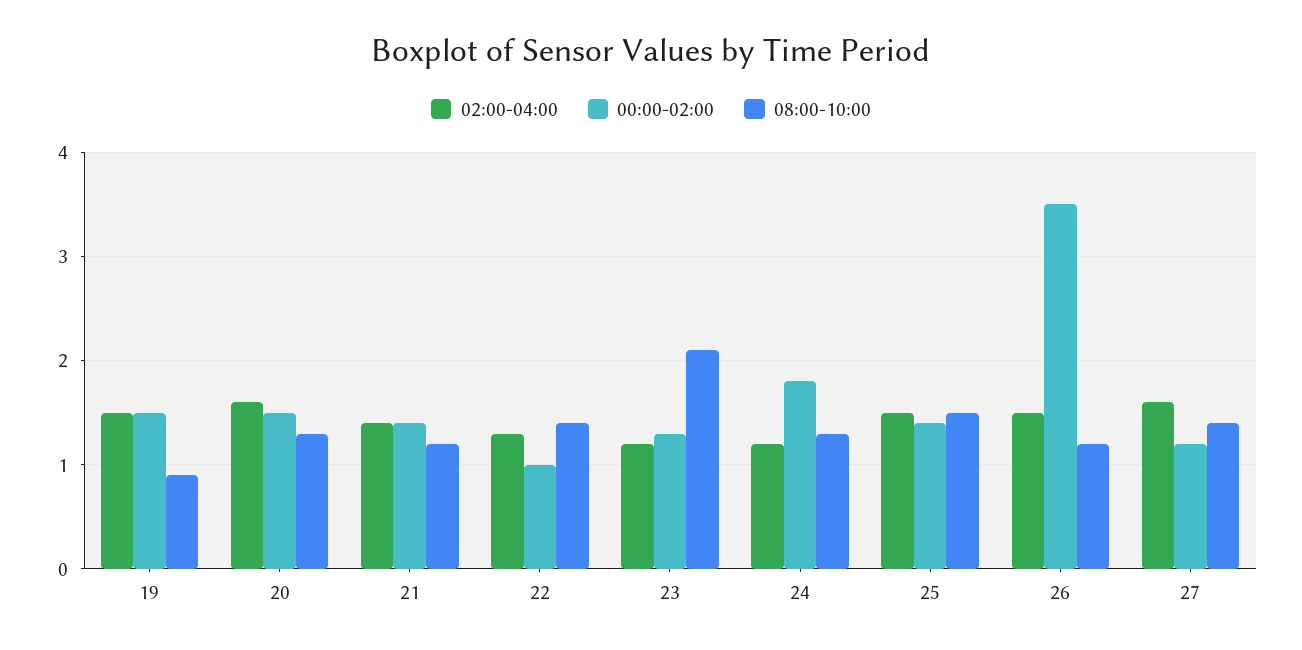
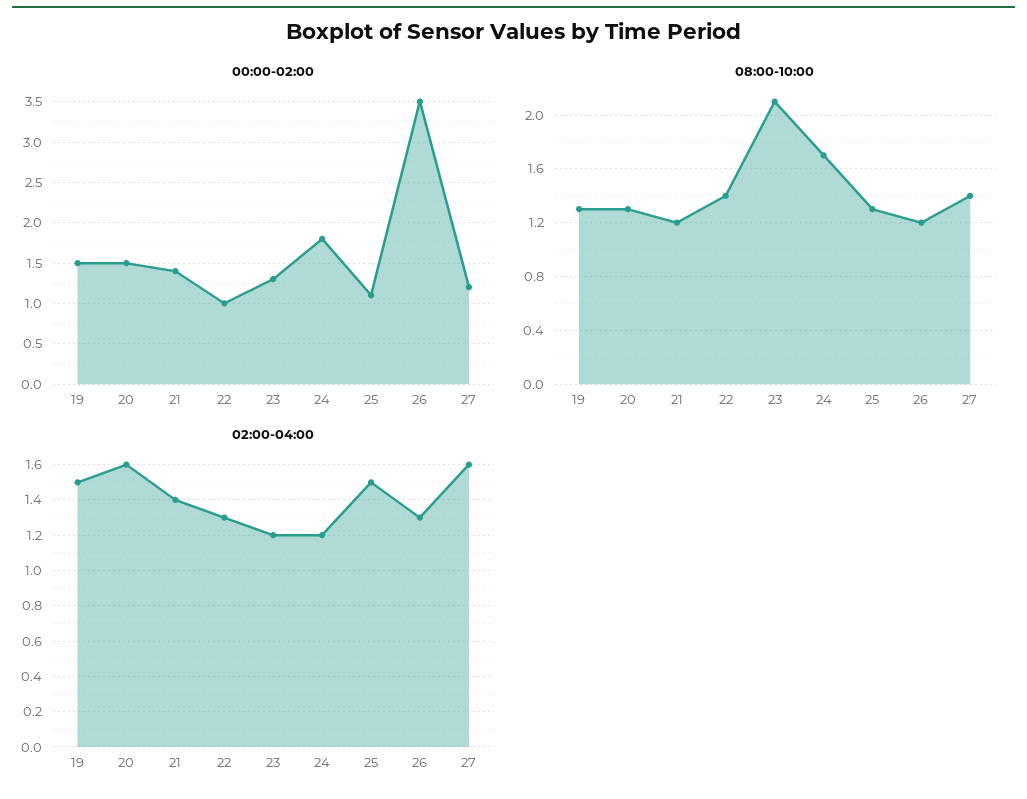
08:00-10:00, 19: 0.9 -> 1.3
08:00-10:00, 24: 1.3 -> 1.7
00:00-02:00, 25: 1.4 -> 1.1
08:00-10:00, 25: 1.5 -> 1.3
02:00-04:00, 26: 1.5 -> 1.3

